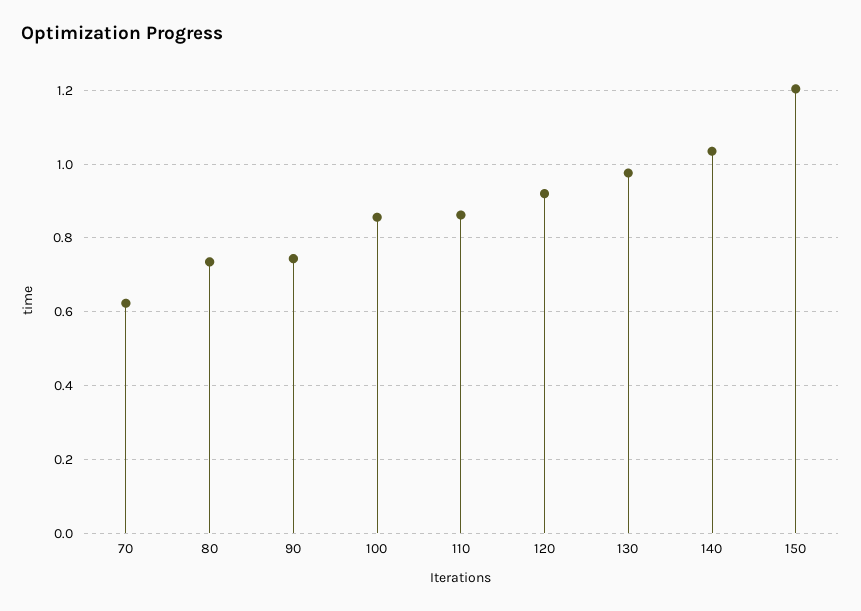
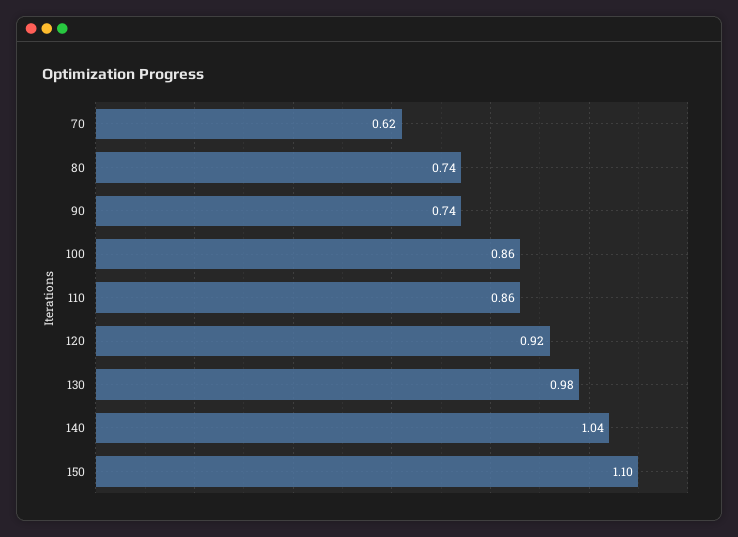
150: 1.2 -> 1.1

